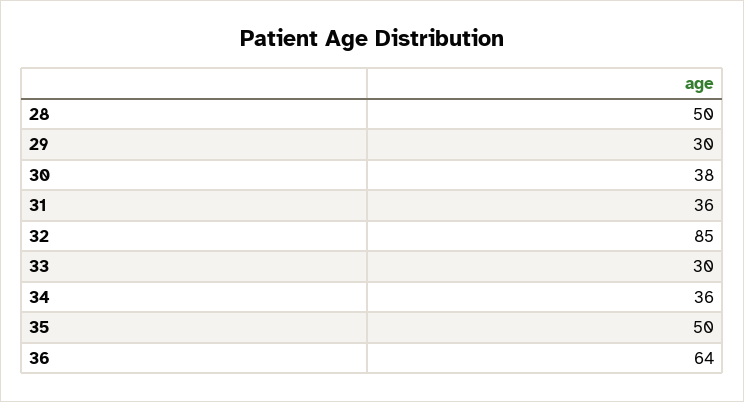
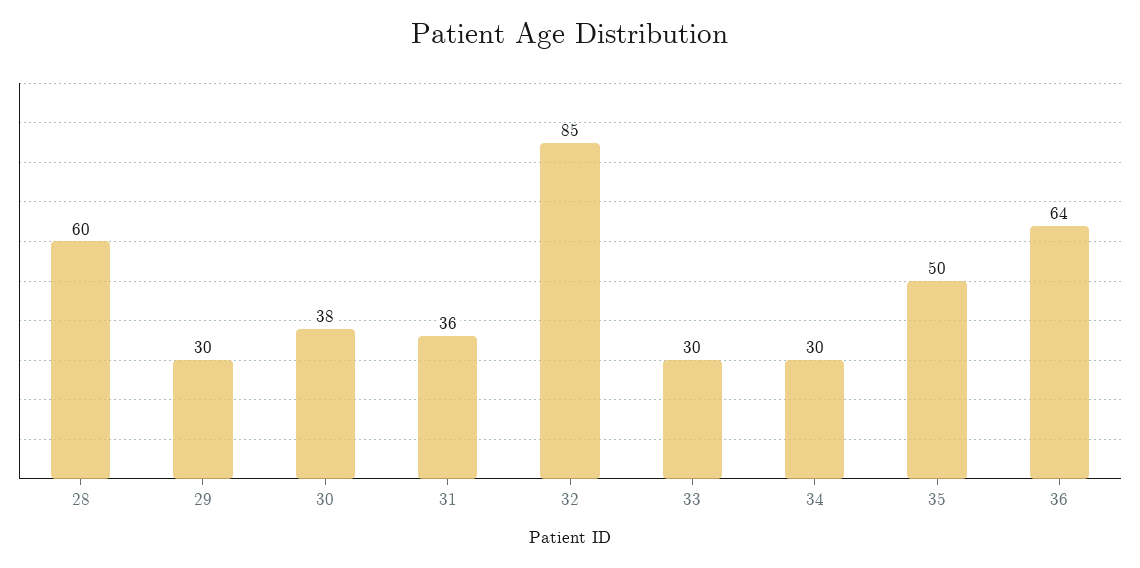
28: 50 -> 60
34: 36 -> 30

